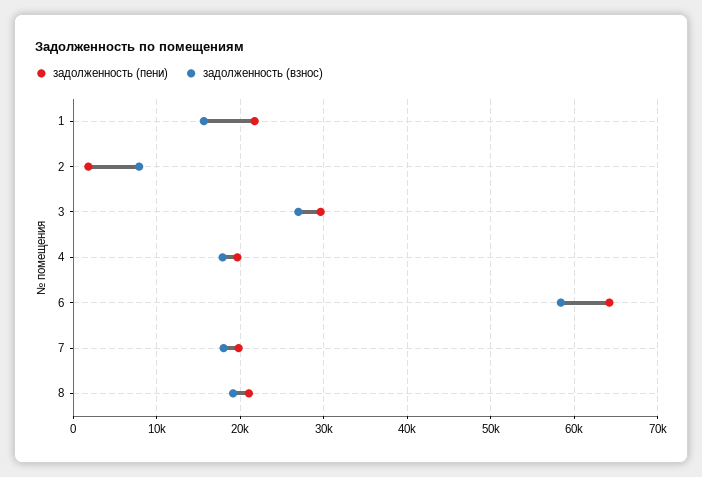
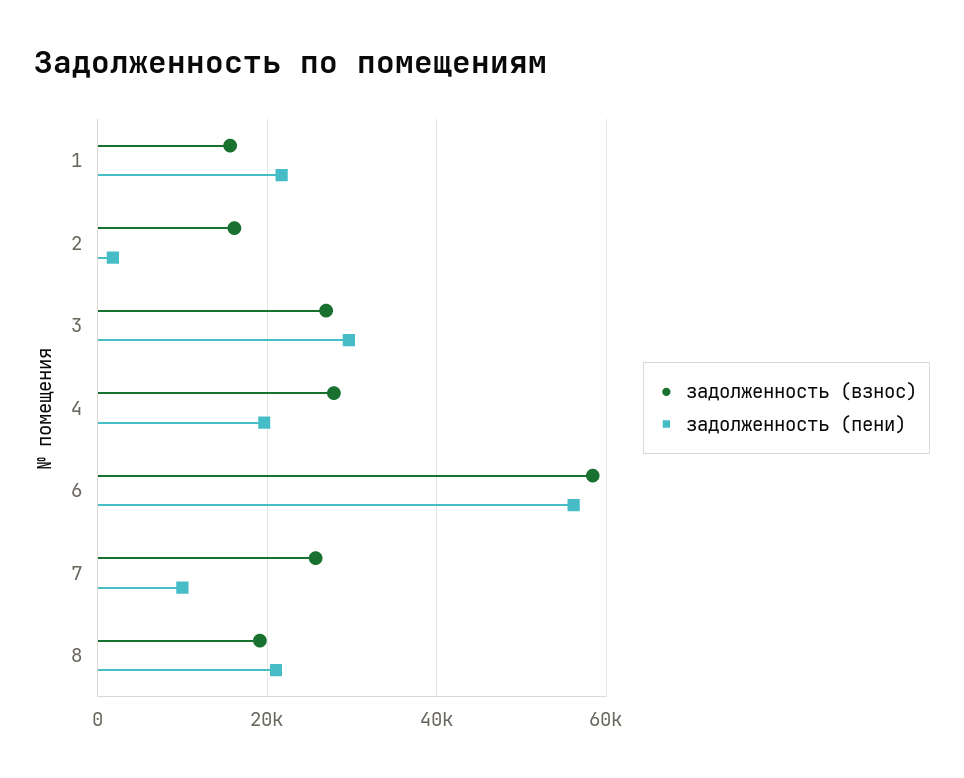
задолженность (взнос), 2: 8000 -> 16000
задолженность (взнос), 4: 18000 -> 28000
задолженность (пени), 6: 64000 -> 56000
задолженность (пени), 7: 20000 -> 10000
задолженность (взнос), 7: 18000 -> 26000

